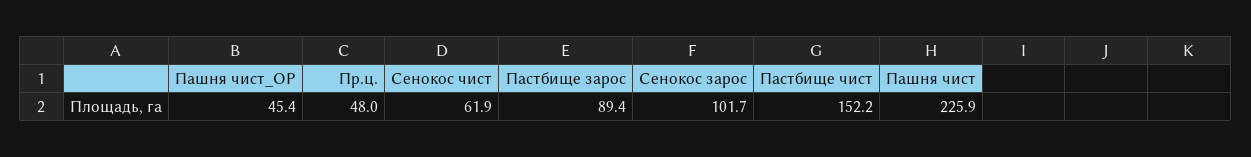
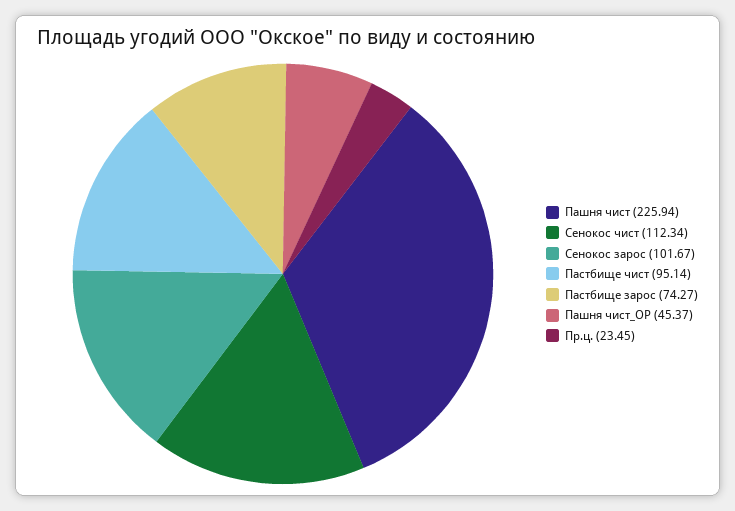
Пр.ц.: 48 -> 23.45
Сенокос чист: 61.9 -> 112.34
Пастбище зарос: 89.4 -> 74.27
Пастбище чист: 152.2 -> 95.14

